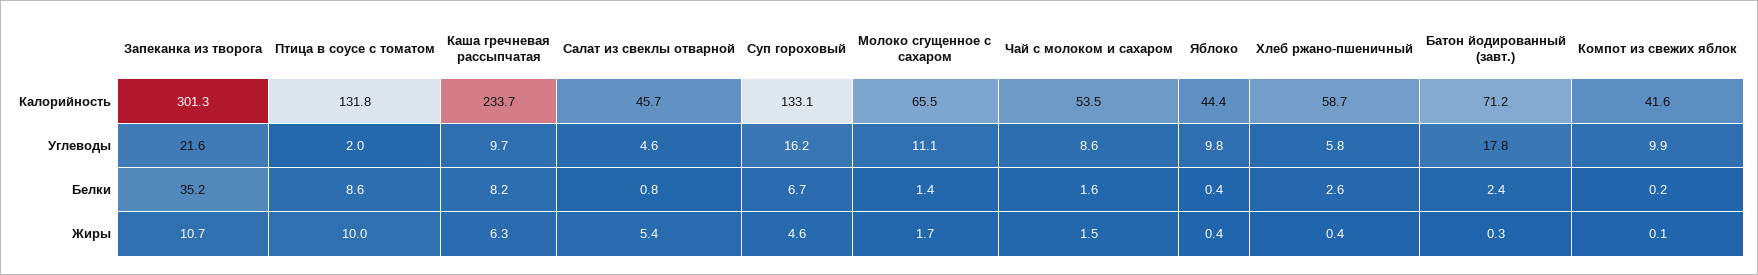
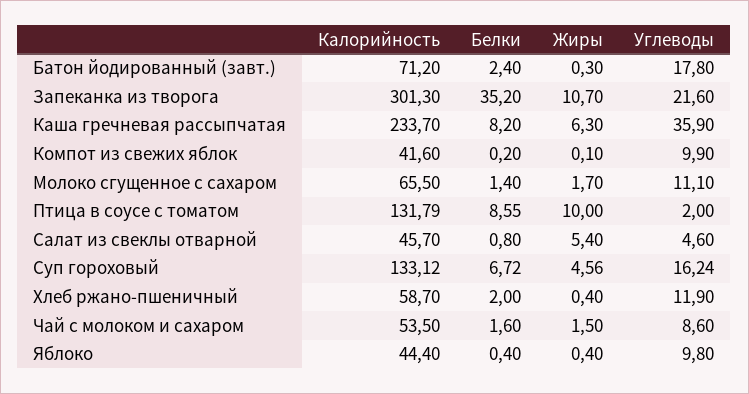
Каша гречневая рассыпчатая, Углеводы: 9.7 -> 35.9
Хлеб ржано-пшеничный, Углеводы: 5.8 -> 11.9
Хлеб ржано-пшеничный, Белки: 2.6 -> 2

